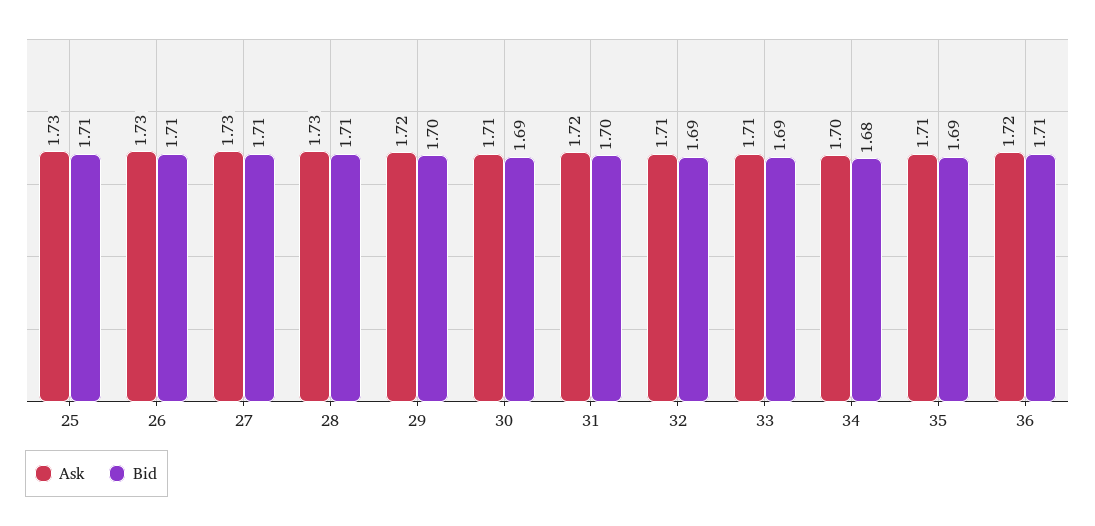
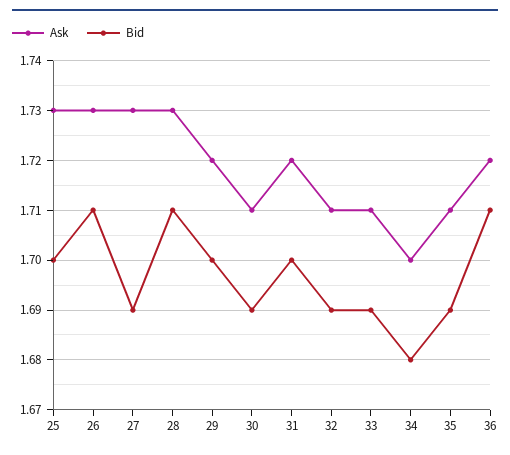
Bid, 25: 1.71 -> 1.7
Bid, 27: 1.71 -> 1.69

